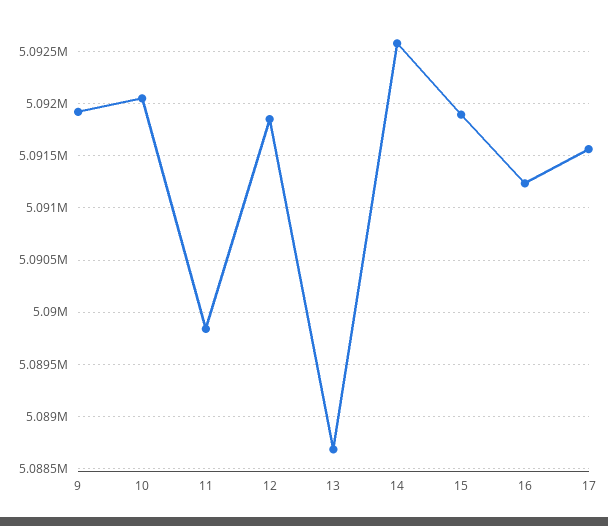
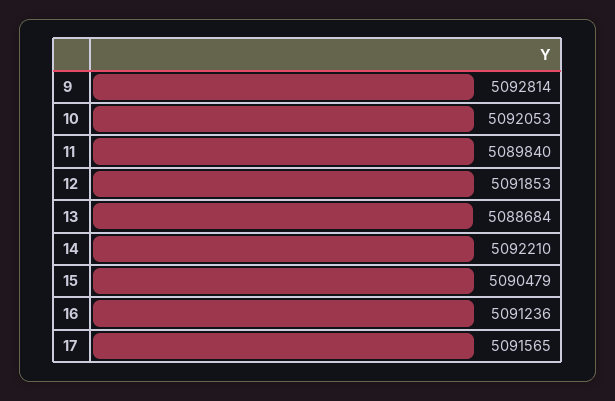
9: 5091900 -> 5092814
14: 5092600 -> 5092210
15: 5091900 -> 5090479

